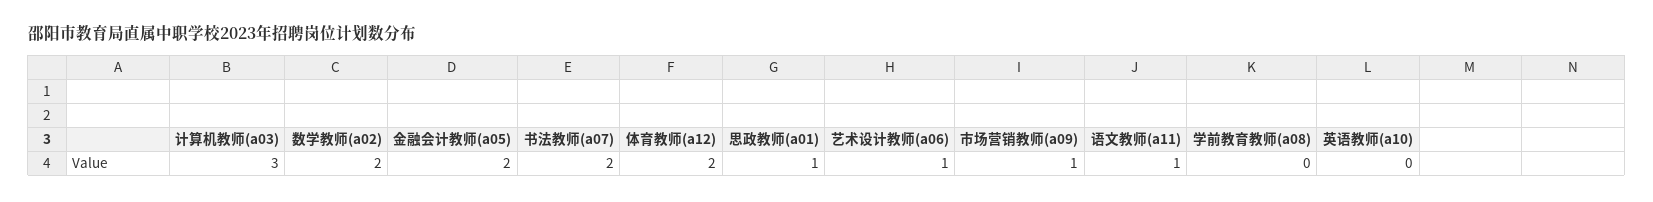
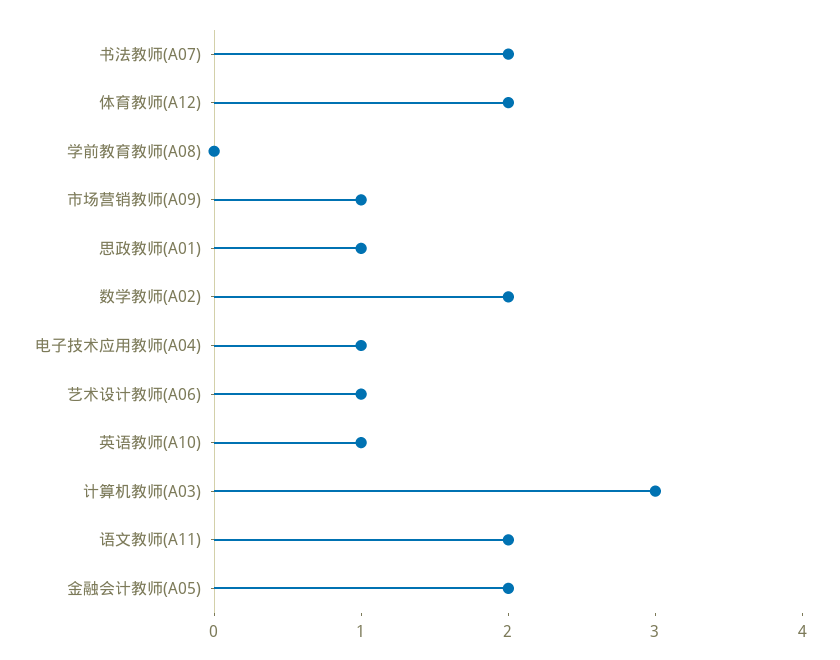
语文教师(a11): 1 -> 2
英语教师(a10): 0 -> 1
电子技术应用教师(A04): none -> 1

